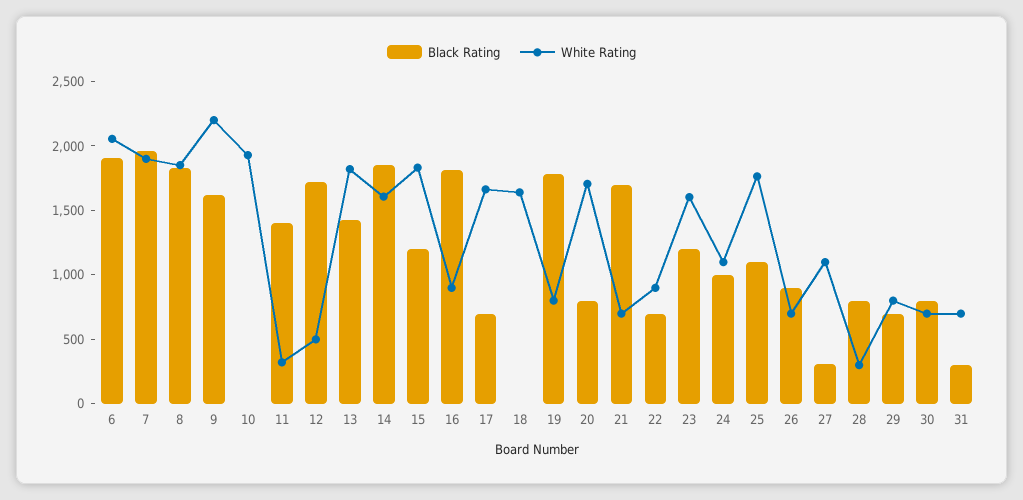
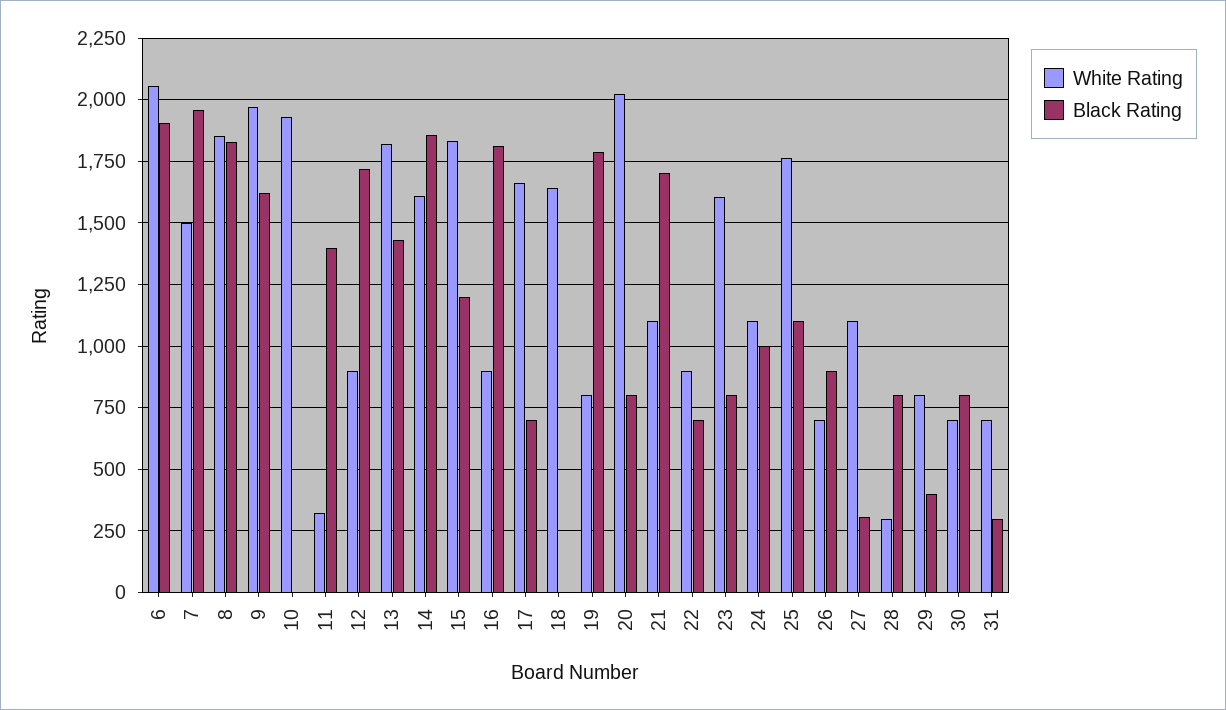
White Rating, 7: 1900 -> 1500
White Rating, 9: 2200 -> 1975
White Rating, 12: 500 -> 900
White Rating, 20: 1700 -> 2025
White Rating, 21: 700 -> 1100
Black Rating, 23: 1200 -> 800
Black Rating, 29: 700 -> 400

